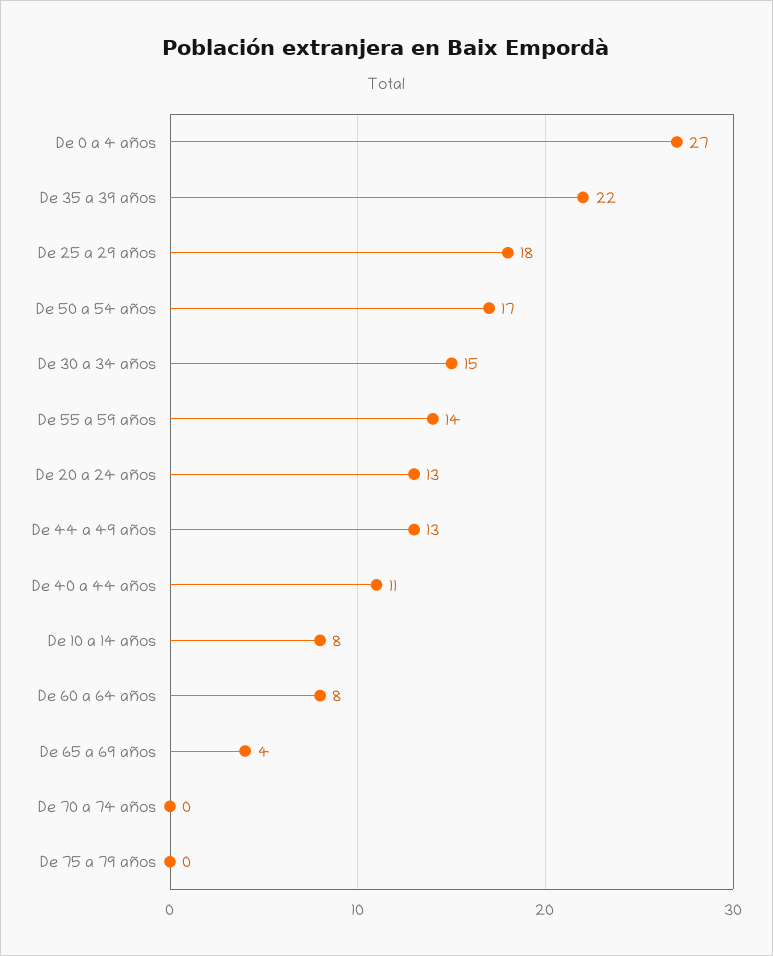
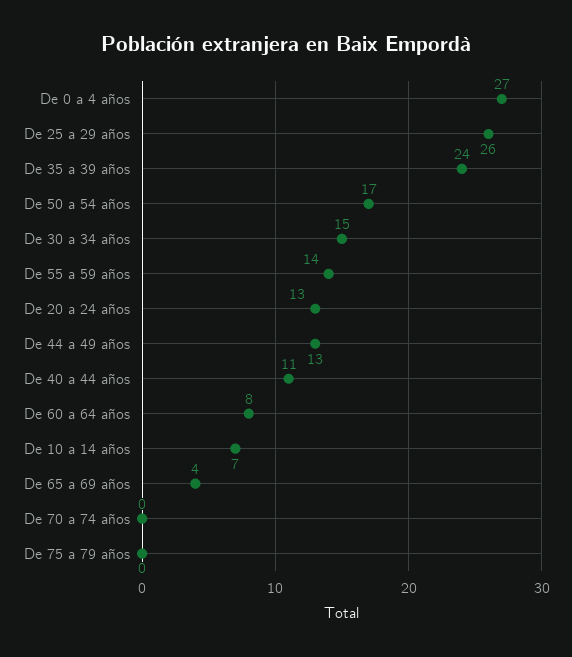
De 35 a 39 años: 22 -> 24
De 25 a 29 años: 18 -> 26
De 10 a 14 años: 8 -> 7

